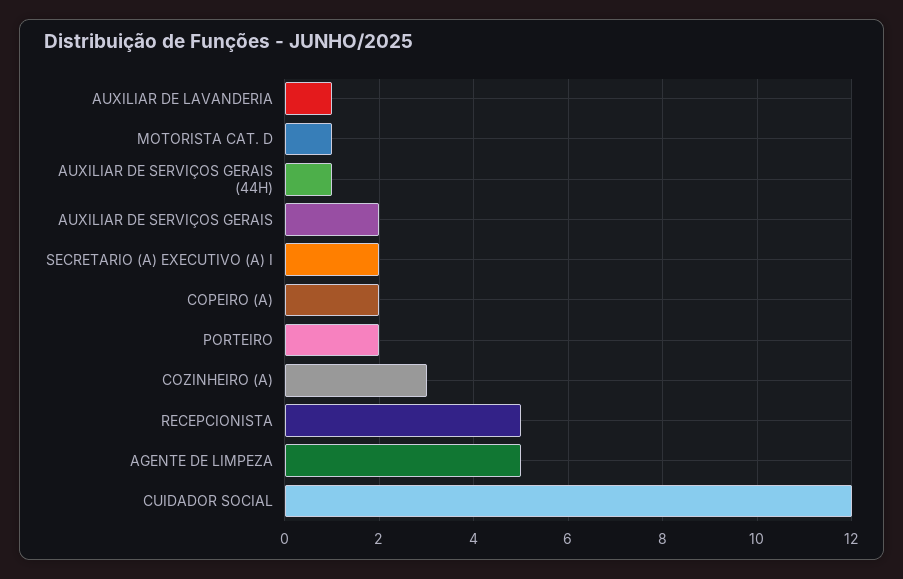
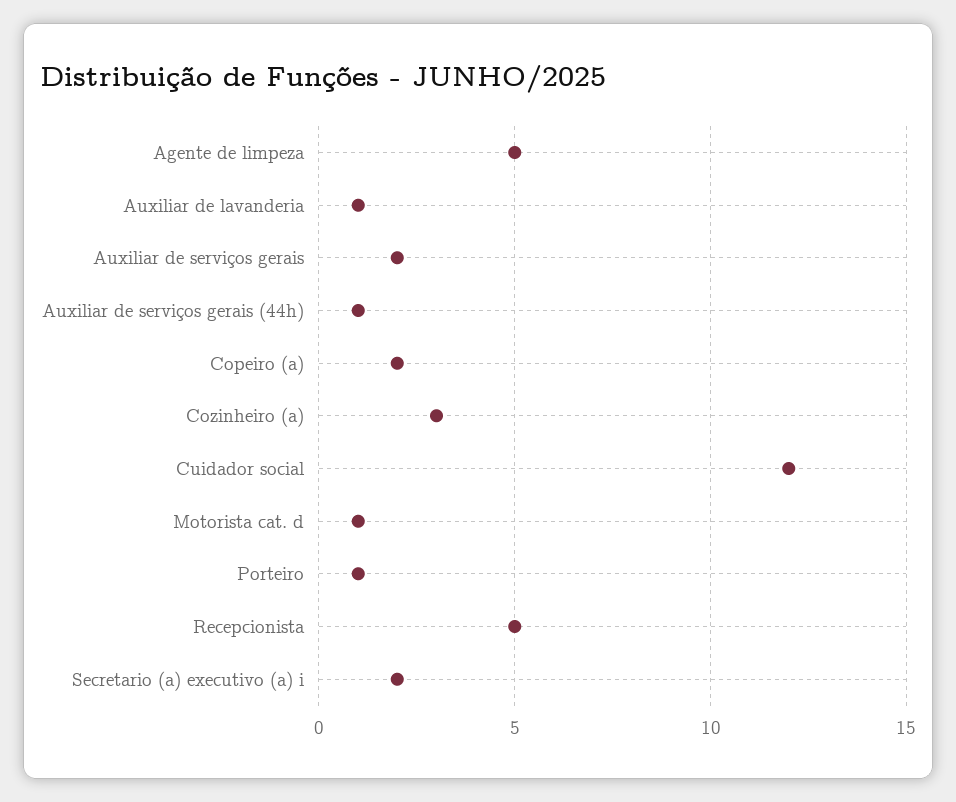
PORTEIRO: 2 -> 1

